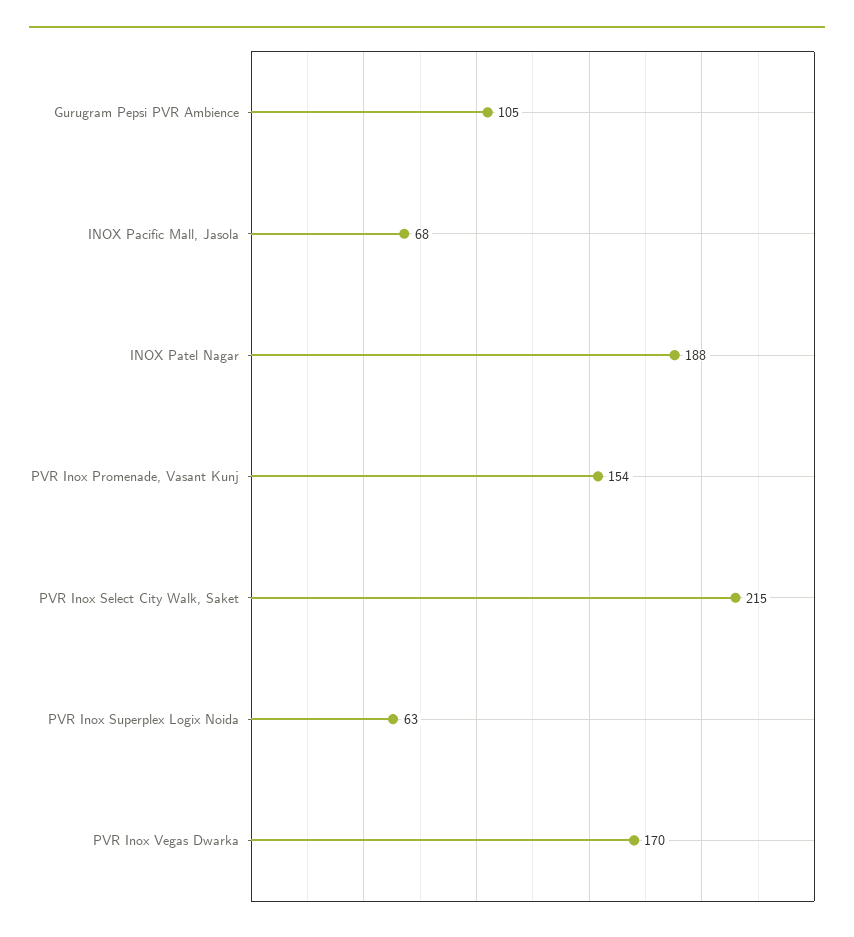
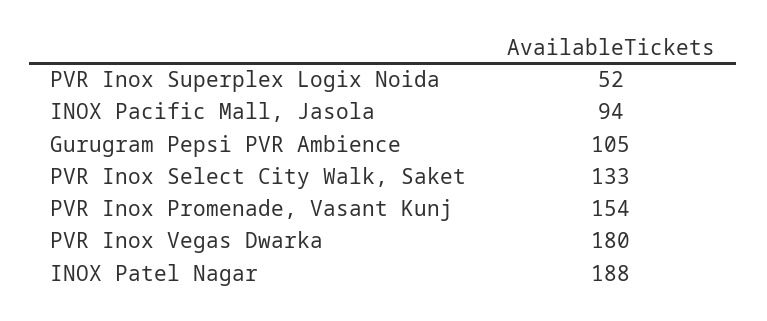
INOX Pacific Mall, Jasola: 68 -> 94
PVR Inox Select City Walk, Saket: 215 -> 133
PVR Inox Superplex Logix Noida: 63 -> 52
PVR Inox Vegas Dwarka: 170 -> 180

